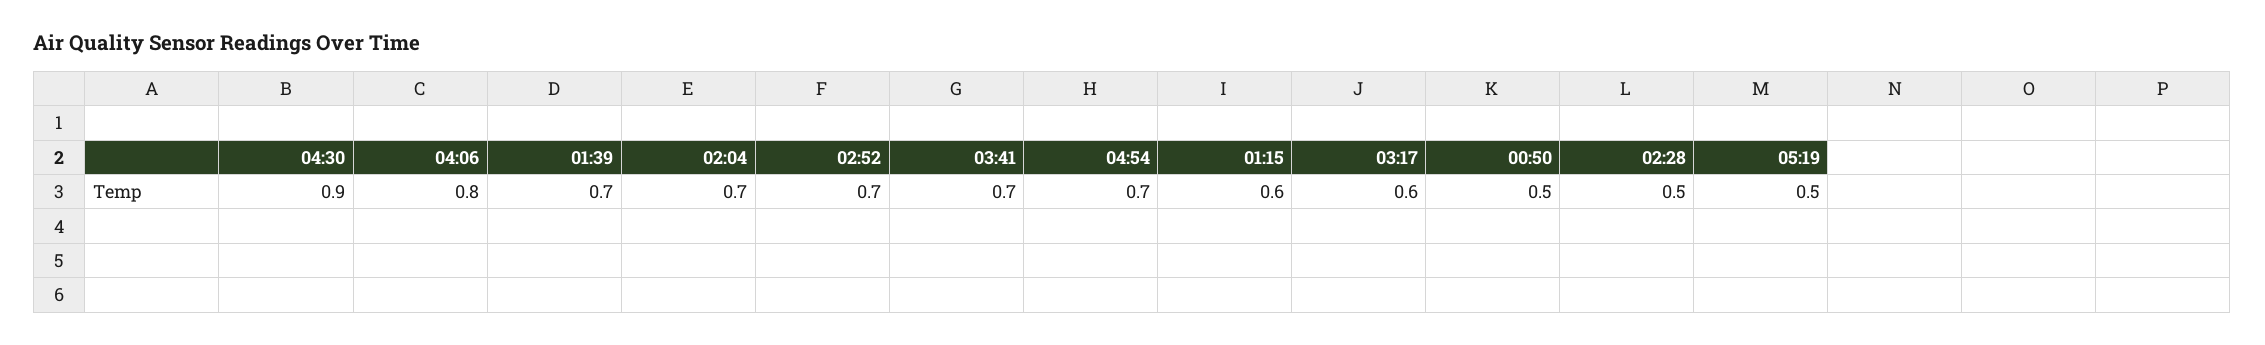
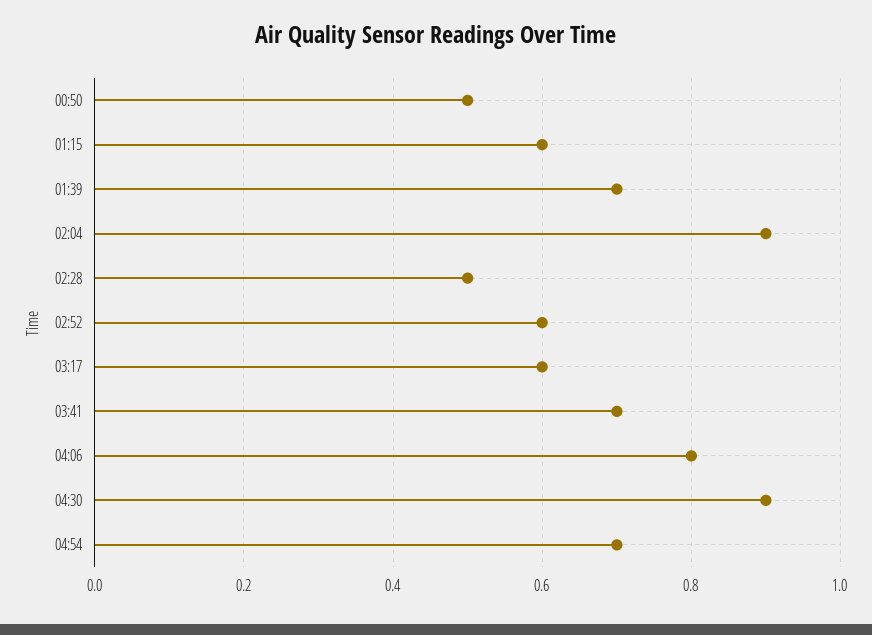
02:04: 0.7 -> 0.9
02:52: 0.7 -> 0.6
05:19: 0.5 -> none

